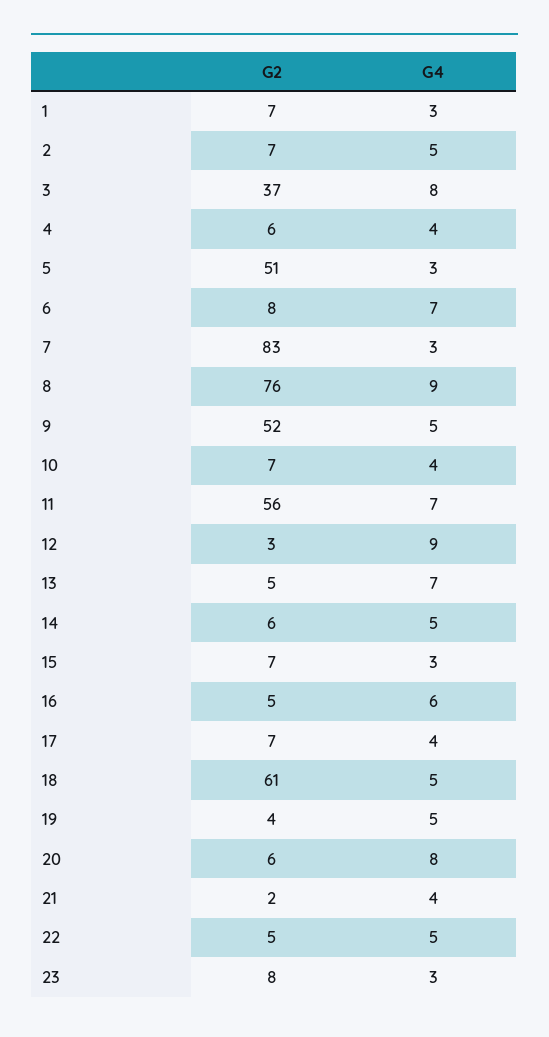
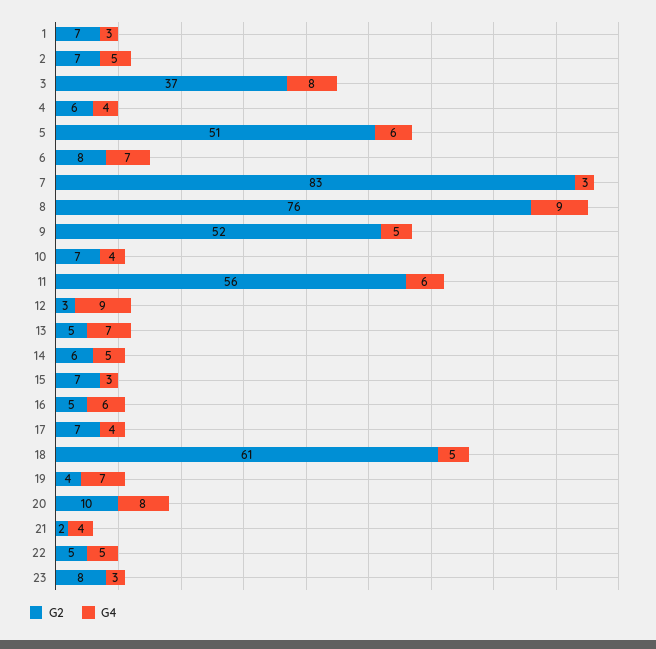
G4, 5: 3 -> 6
G4, 11: 7 -> 6
G4, 19: 5 -> 7
G2, 20: 6 -> 10

